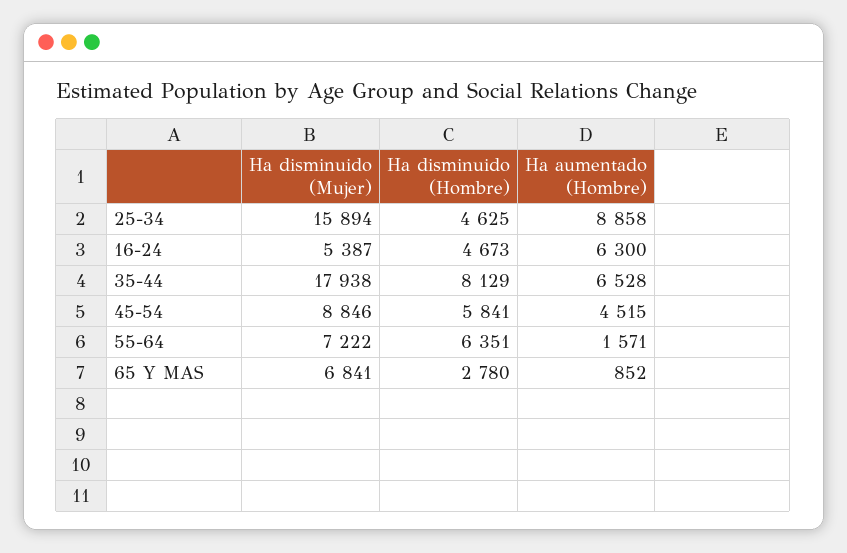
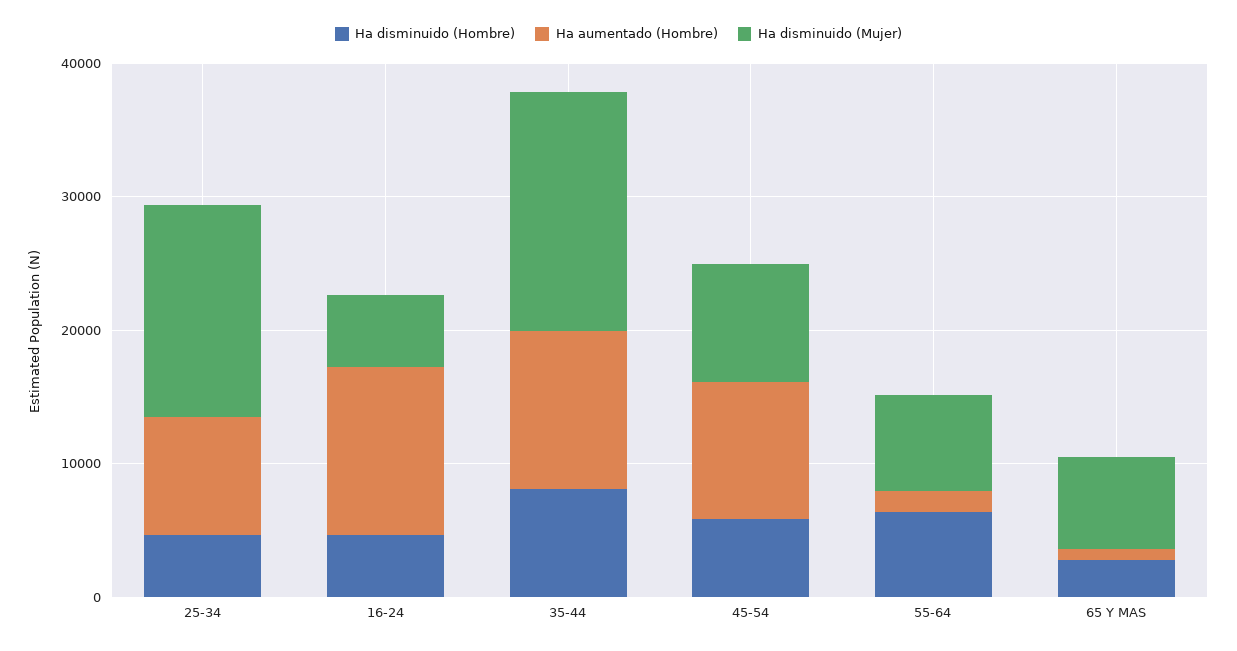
Ha aumentado (Hombre), 16-24: 6300 -> 12000
Ha aumentado (Hombre), 35-44: 6528 -> 12000
Ha aumentado (Hombre), 45-54: 4515 -> 10000

